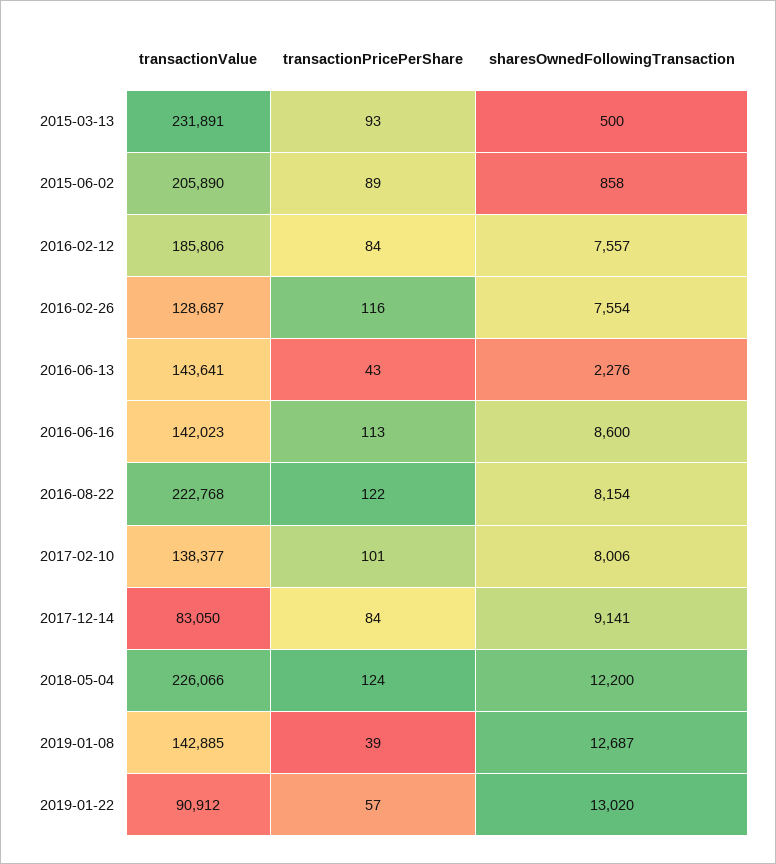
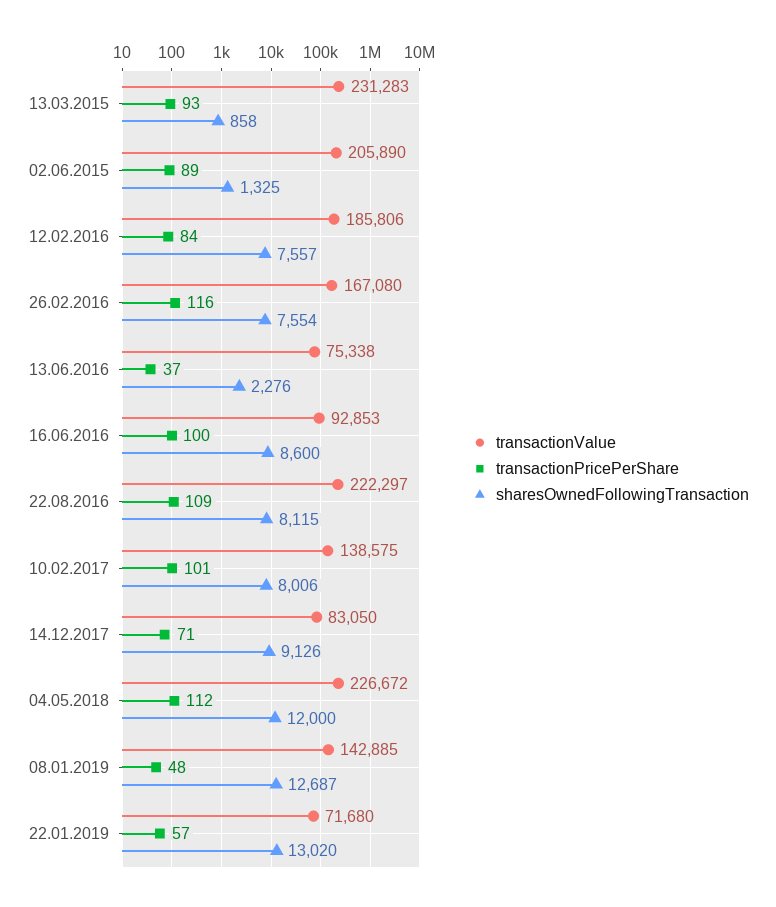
transactionValue, 2015-03-13: 231891 -> 231283
sharesOwnedFollowingTransaction, 2015-03-13: 500 -> 858
sharesOwnedFollowingTransaction, 2015-06-02: 858 -> 1325
transactionValue, 2016-02-26: 128687 -> 167080
transactionValue, 2016-06-13: 143641 -> 75338
transactionPricePerShare, 2016-06-13: 43 -> 37
transactionValue, 2016-06-16: 142023 -> 92853
transactionPricePerShare, 2016-06-16: 113 -> 100
transactionValue, 2016-08-22: 222768 -> 222297
transactionPricePerShare, 2016-08-22: 122 -> 109
sharesOwnedFollowingTransaction, 2016-08-22: 8154 -> 8115
transactionValue, 2017-02-10: 138377 -> 138575
transactionPricePerShare, 2017-12-14: 84 -> 71
sharesOwnedFollowingTransaction, 2017-12-14: 9141 -> 9126
transactionValue, 2018-05-04: 226066 -> 226672
transactionPricePerShare, 2018-05-04: 124 -> 112
sharesOwnedFollowingTransaction, 2018-05-04: 12200 -> 12000
transactionPricePerShare, 2019-01-08: 39 -> 48
transactionValue, 2019-01-22: 90912 -> 71680

